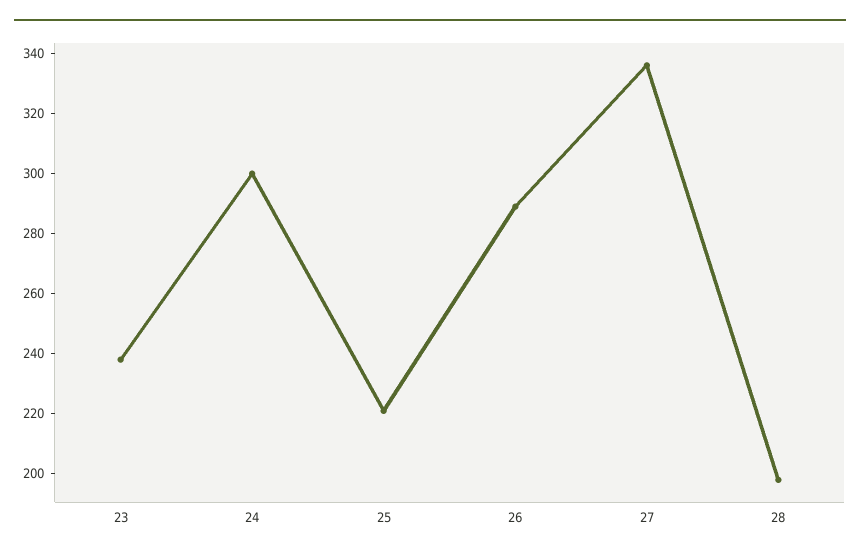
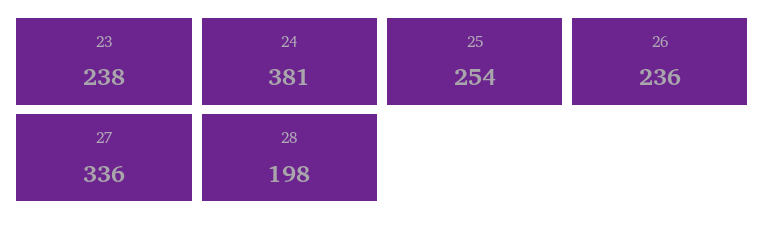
24: 300 -> 381
25: 220 -> 254
26: 290 -> 236

